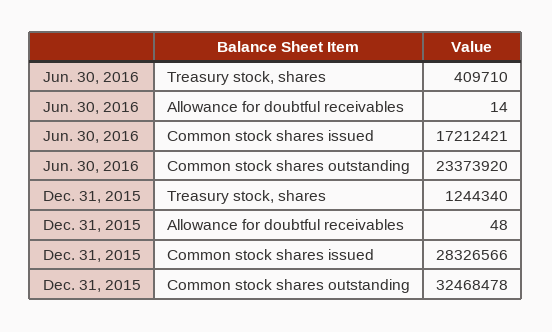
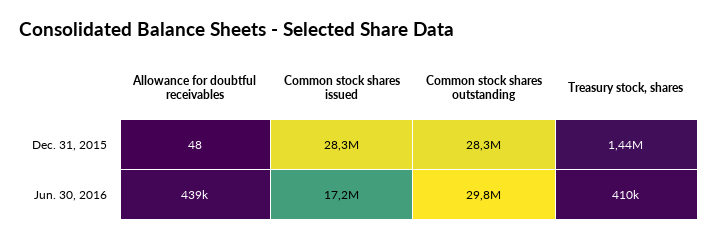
Jun. 30, 2016, Allowance for doubtful receivables: 14 -> 439000
Jun. 30, 2016, Common stock shares outstanding: 23373920 -> 29800000
Dec. 31, 2015, Treasury stock, shares: 1244340 -> 1440000
Dec. 31, 2015, Common stock shares outstanding: 32468478 -> 28300000

